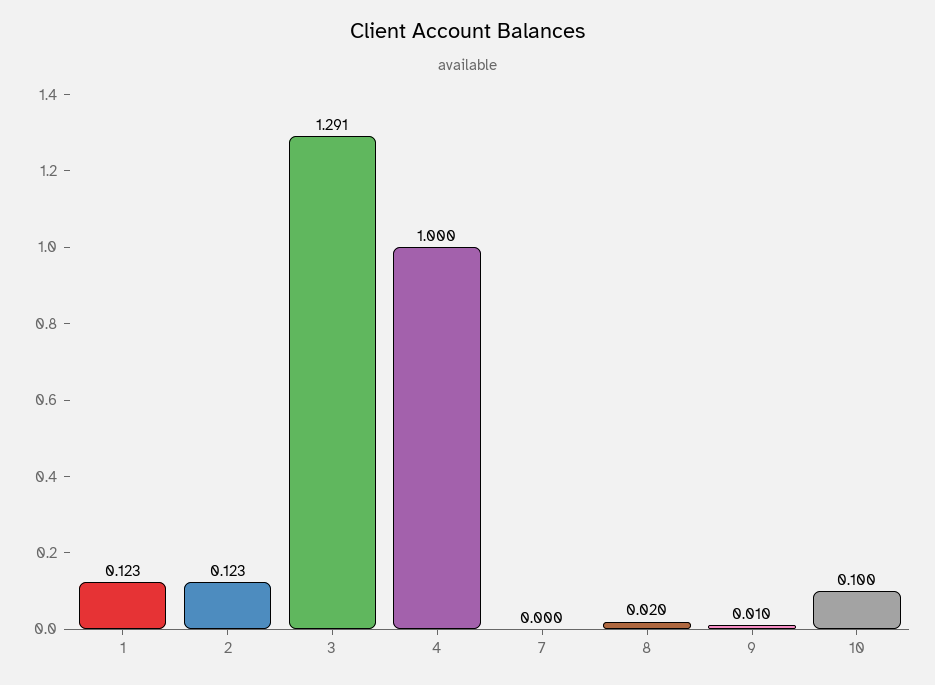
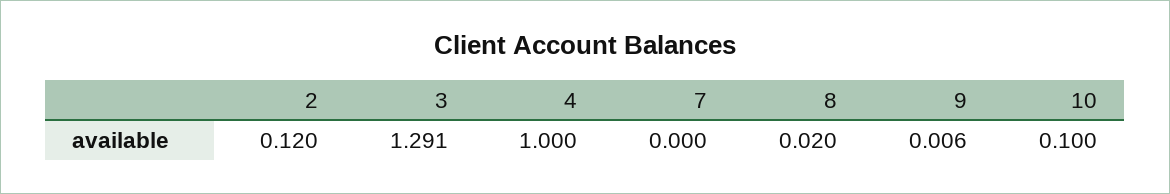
1: 0.123 -> none
2: 0.123 -> 0.12
9: 0.01 -> 0.006

